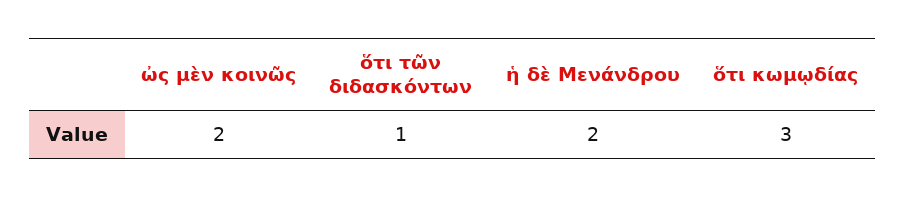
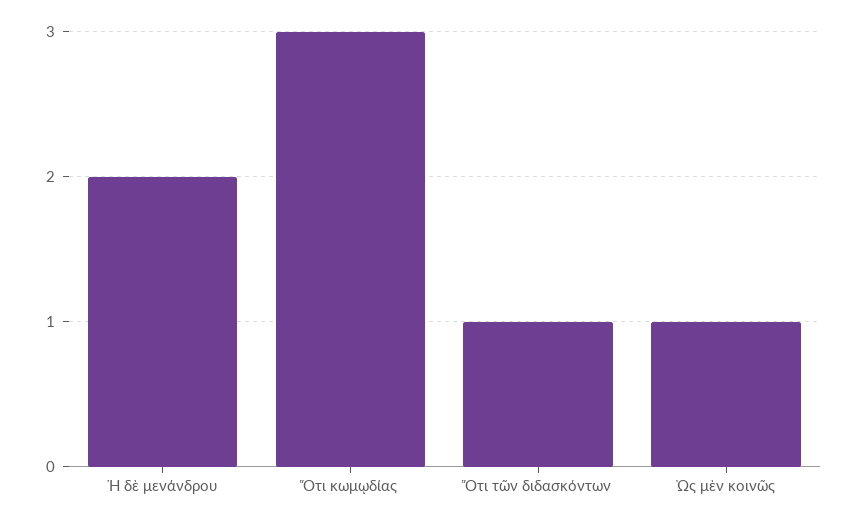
ὠς μὲν κοινῶς: 2 -> 1

